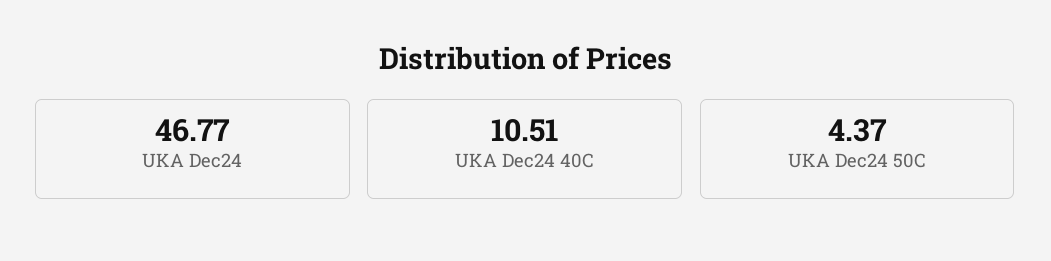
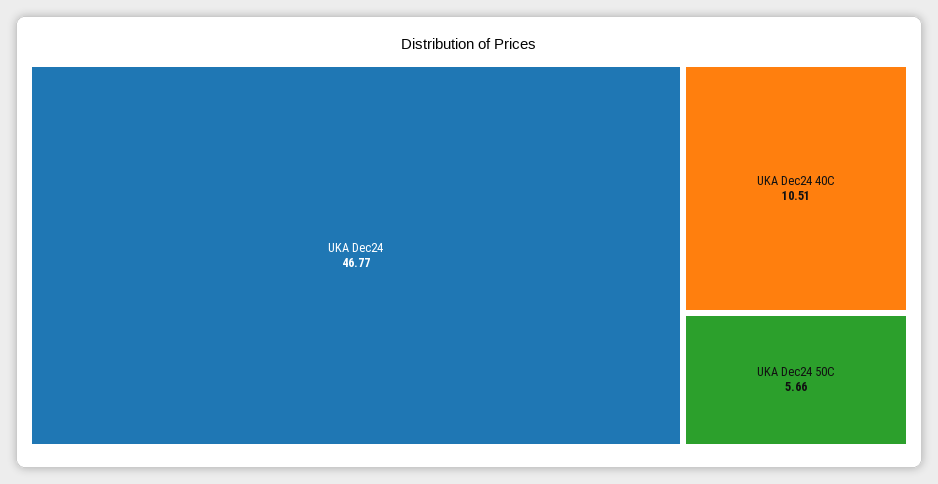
UKA Dec24 50C: 4.37 -> 5.66

